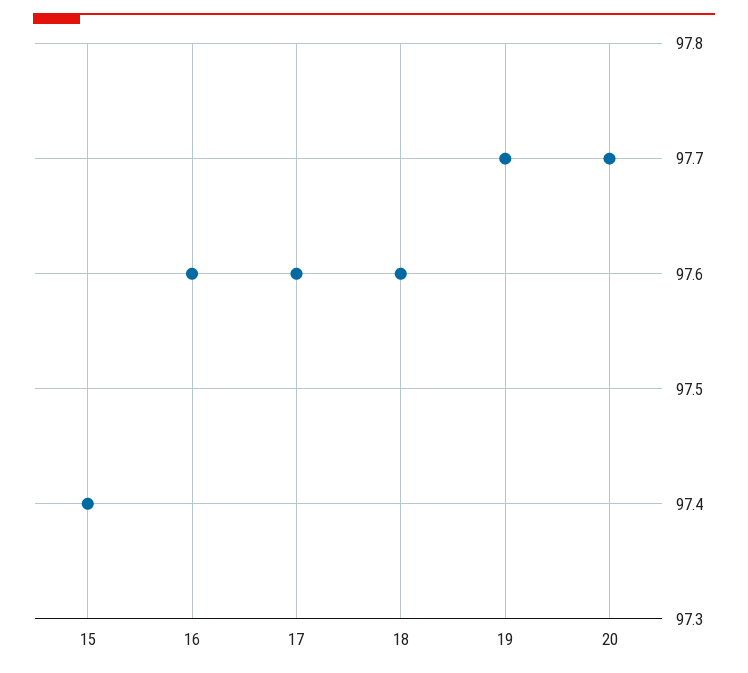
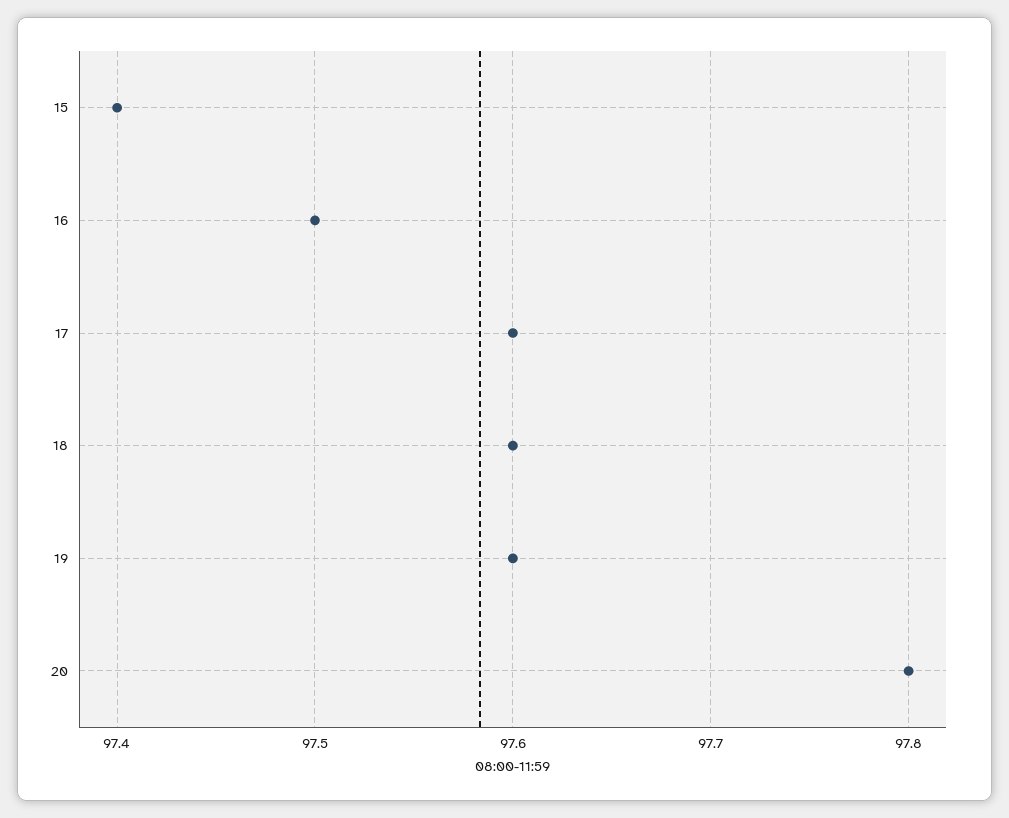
16: 97.6 -> 97.5
19: 97.7 -> 97.6
20: 97.7 -> 97.8

